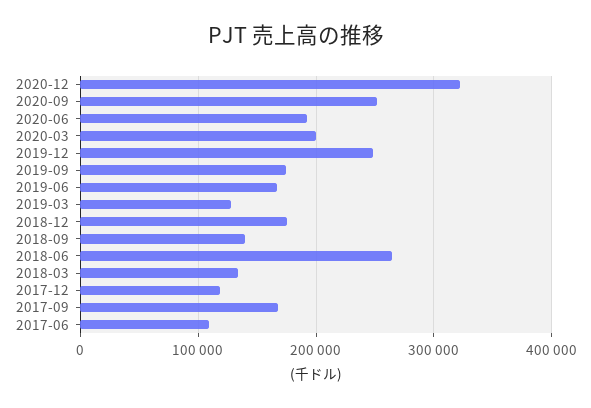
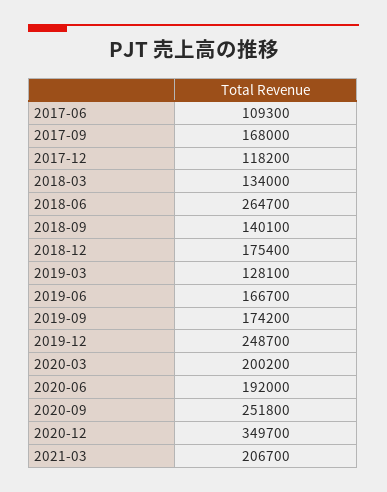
2020-12: 320000 -> 349700
2021-03: none -> 206700

